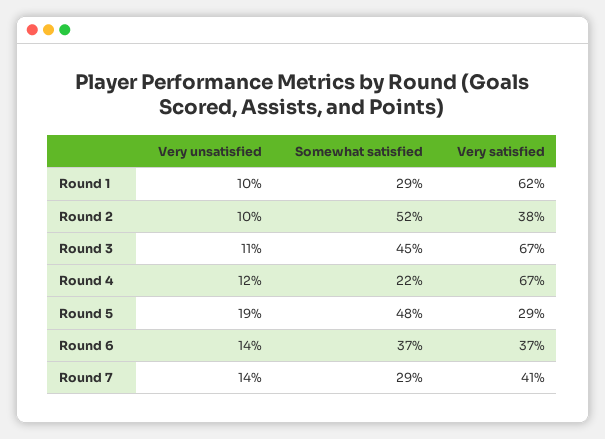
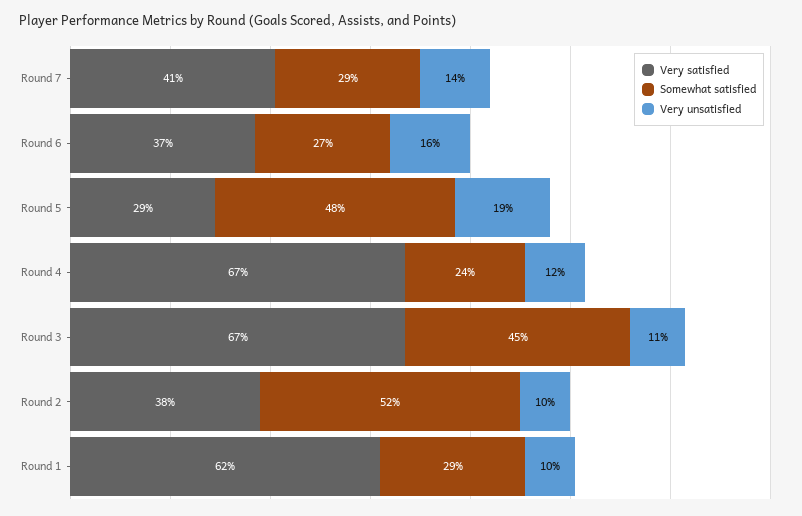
Somewhat satisfied, Round 4: 22 -> 24
Very unsatisfied, Round 6: 14 -> 16
Somewhat satisfied, Round 6: 37 -> 27

